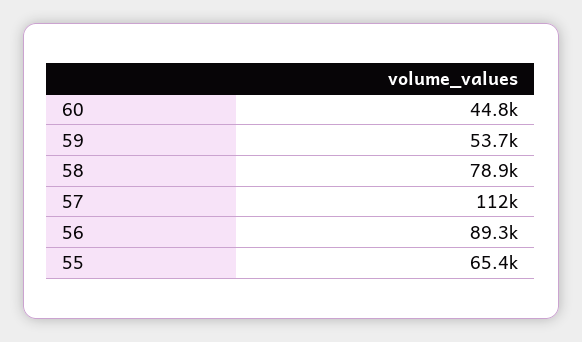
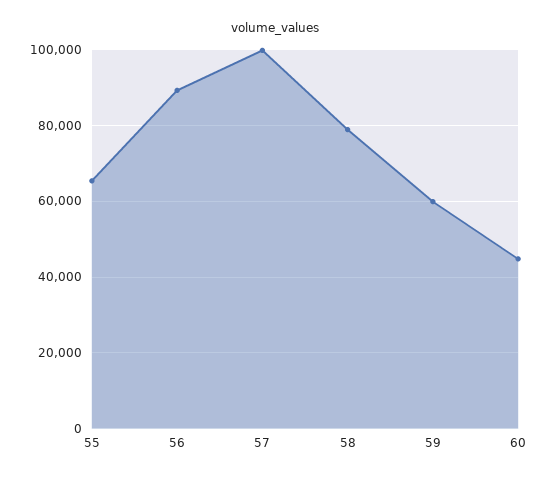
59: 53700 -> 60000
57: 112000 -> 100000

